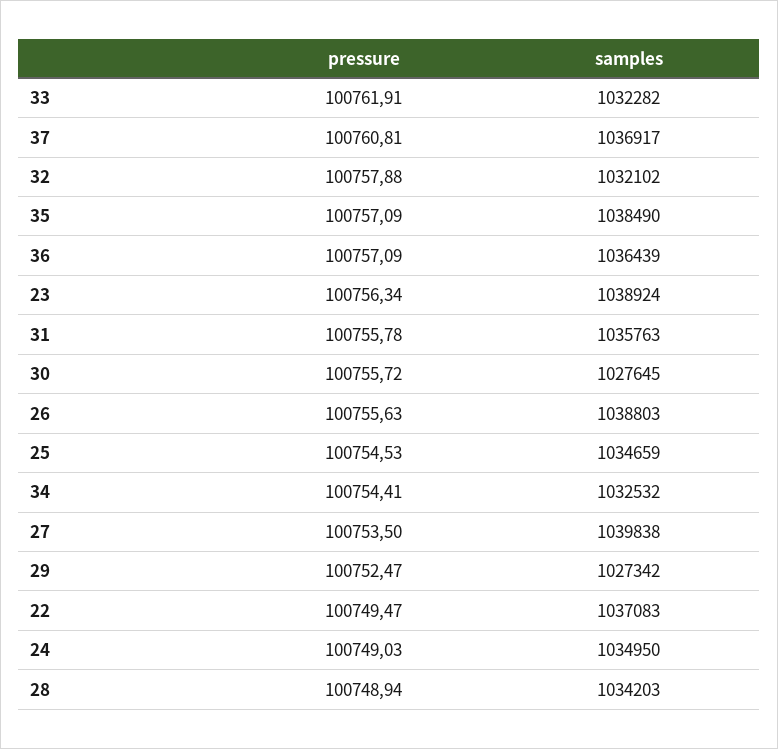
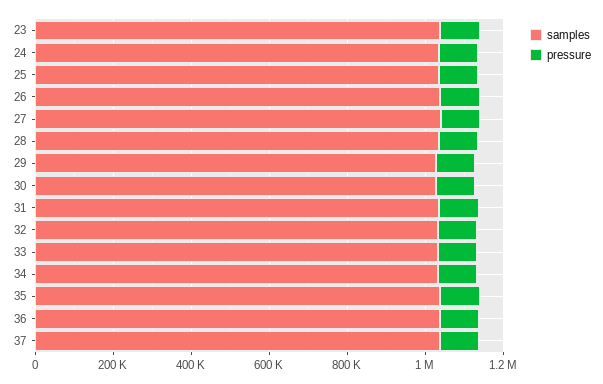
pressure, 22: 100749.47 -> none
samples, 22: 1037083 -> none

